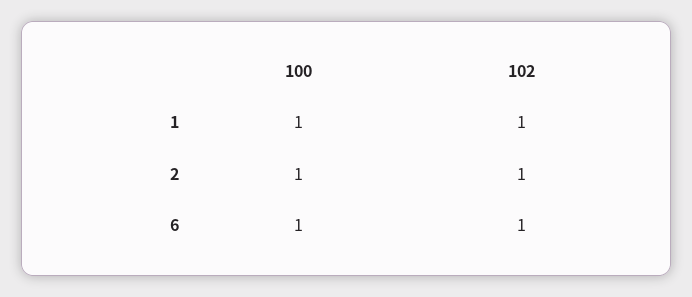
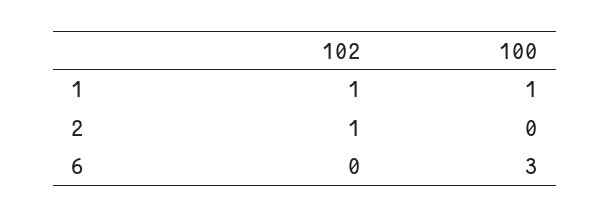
100, 2: 1 -> 0
100, 6: 1 -> 3
102, 6: 1 -> 0

